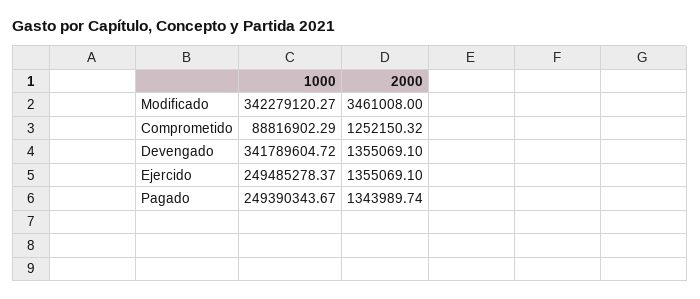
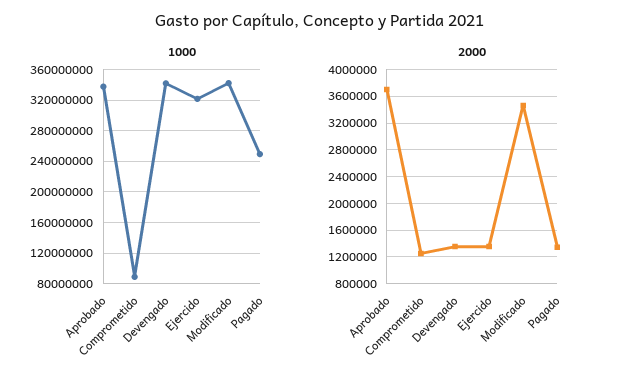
1000, Ejercido: 249485278.37 -> 320000000
1000, Aprobado: none -> 340000000
2000, Aprobado: none -> 3700000

